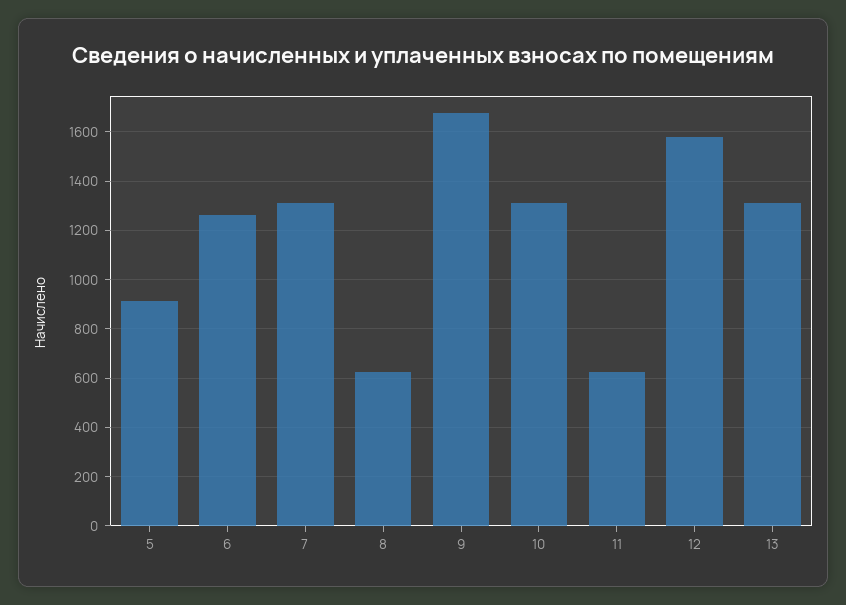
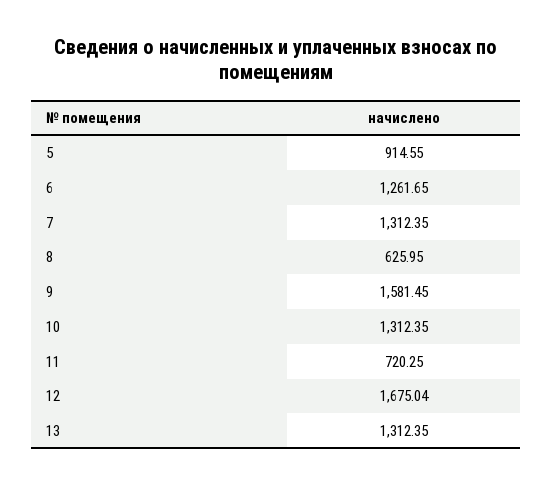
9: 1675 -> 1581.45
11: 625 -> 720.25
12: 1575 -> 1675.04

